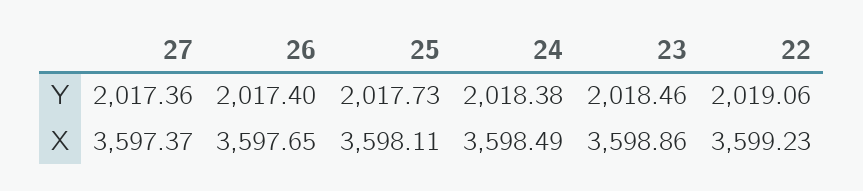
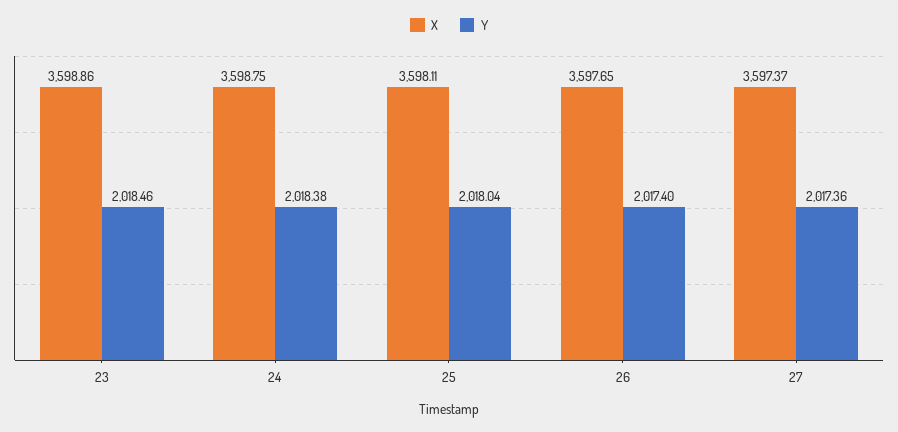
Y, 25: 2017.73 -> 2018.04
Y, 22: 2019.06 -> none
X, 24: 3598.49 -> 3598.75
X, 22: 3599.23 -> none

